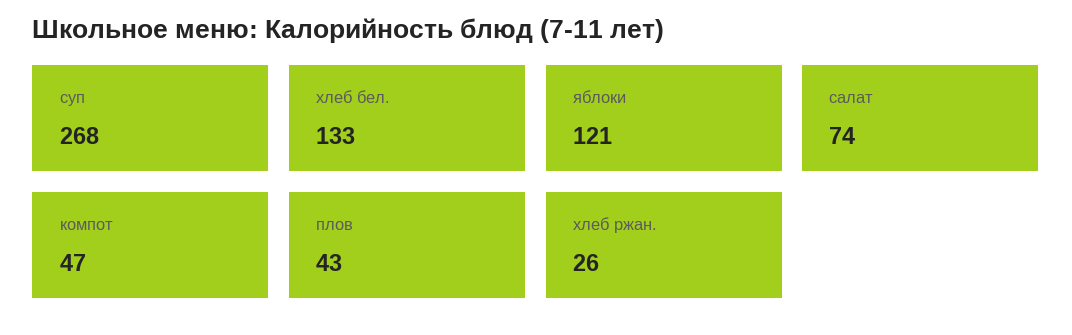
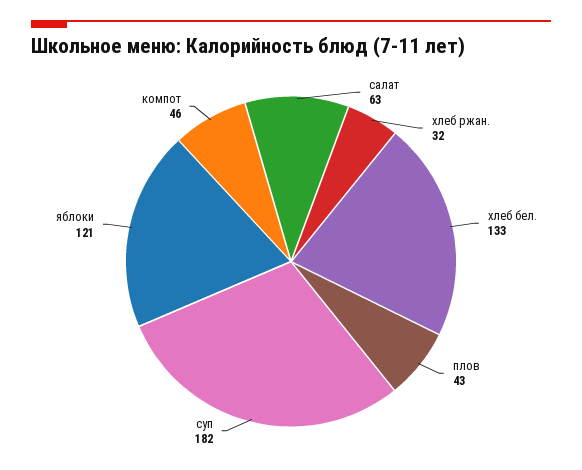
суп: 268 -> 182
салат: 74 -> 63
компот: 47 -> 46
хлеб ржан.: 26 -> 32

